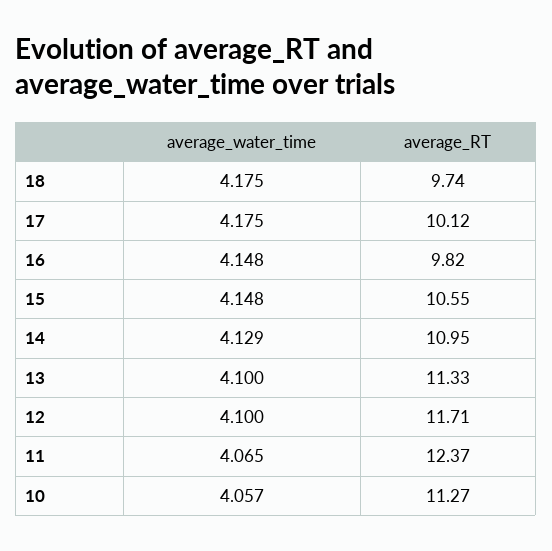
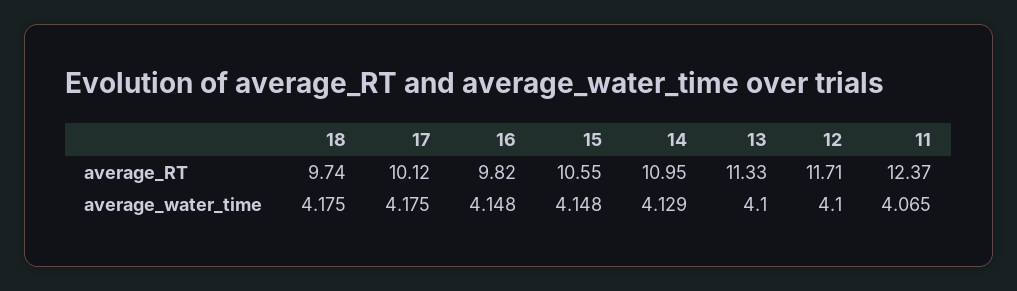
average_water_time, 10: 4.057 -> none
average_RT, 10: 11.27 -> none

